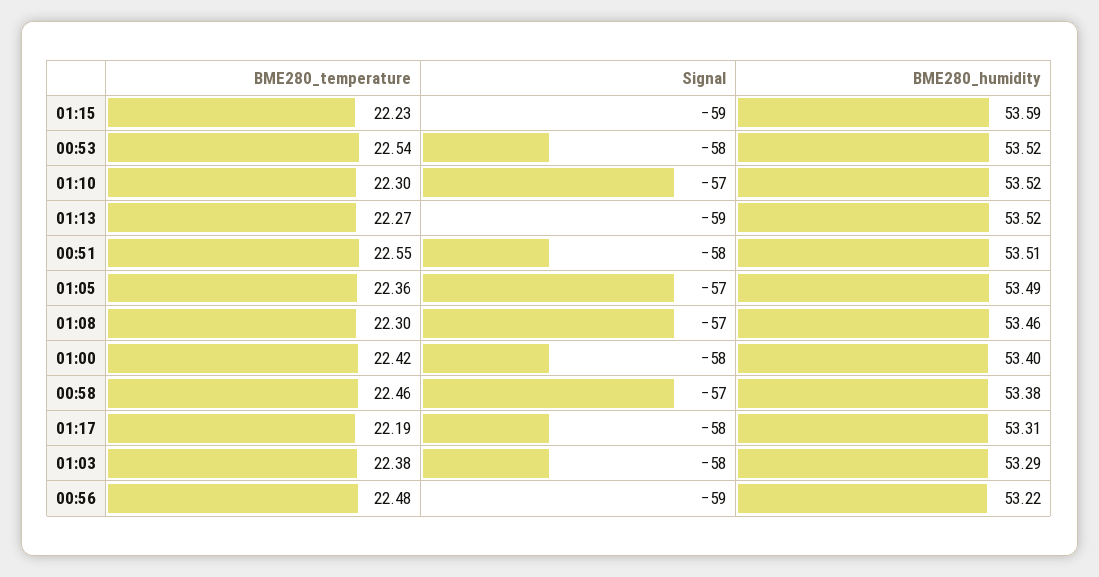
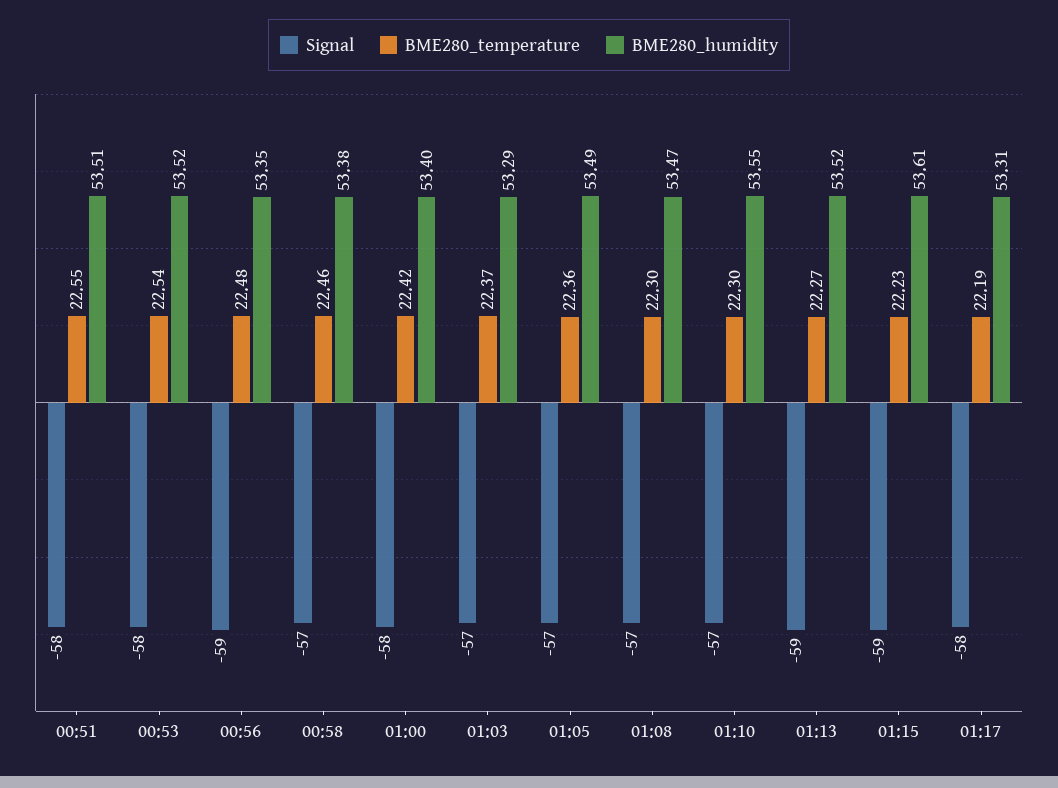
BME280_humidity, 01:15: 53.59 -> 53.61
BME280_humidity, 01:10: 53.52 -> 53.55
BME280_humidity, 01:08: 53.46 -> 53.47
BME280_temperature, 01:03: 22.38 -> 22.37
Signal, 01:03: -58 -> -57
BME280_humidity, 00:56: 53.22 -> 53.35

